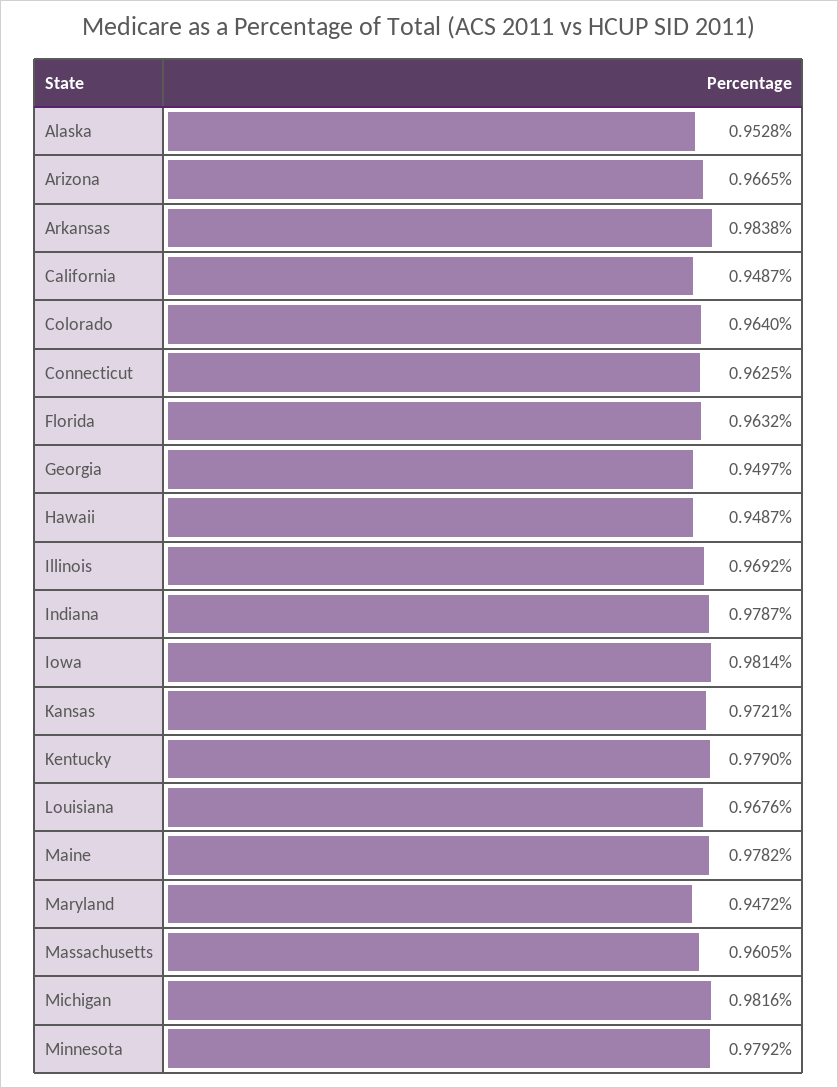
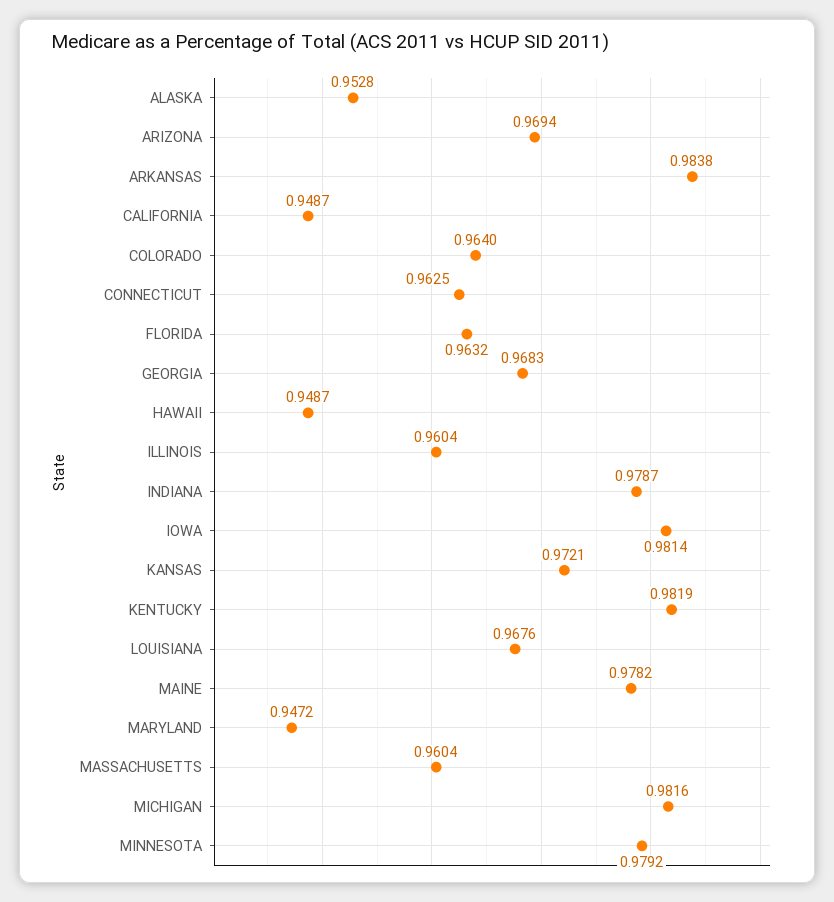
Arizona: 0.9665 -> 0.9694
Georgia: 0.9497 -> 0.9683
Illinois: 0.9692 -> 0.9604
Kentucky: 0.979 -> 0.9819
Massachusetts: 0.9605 -> 0.9604

